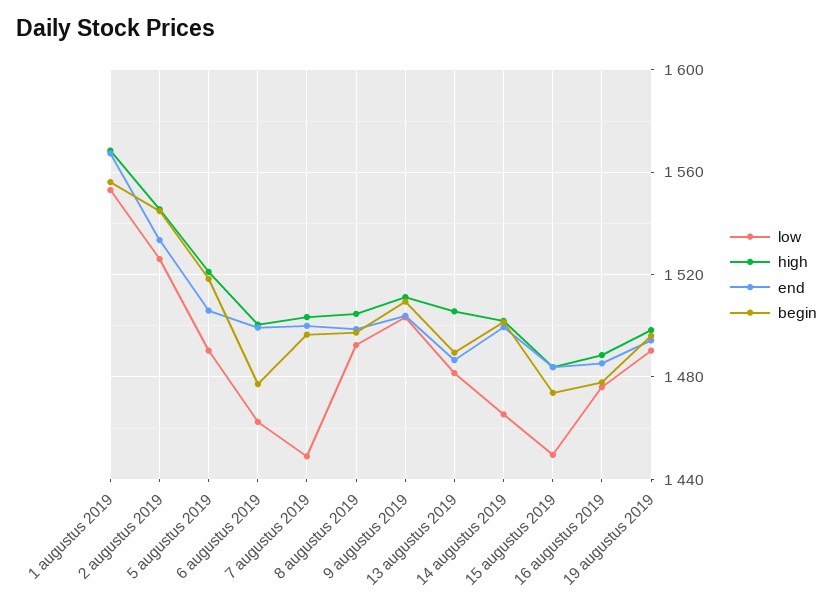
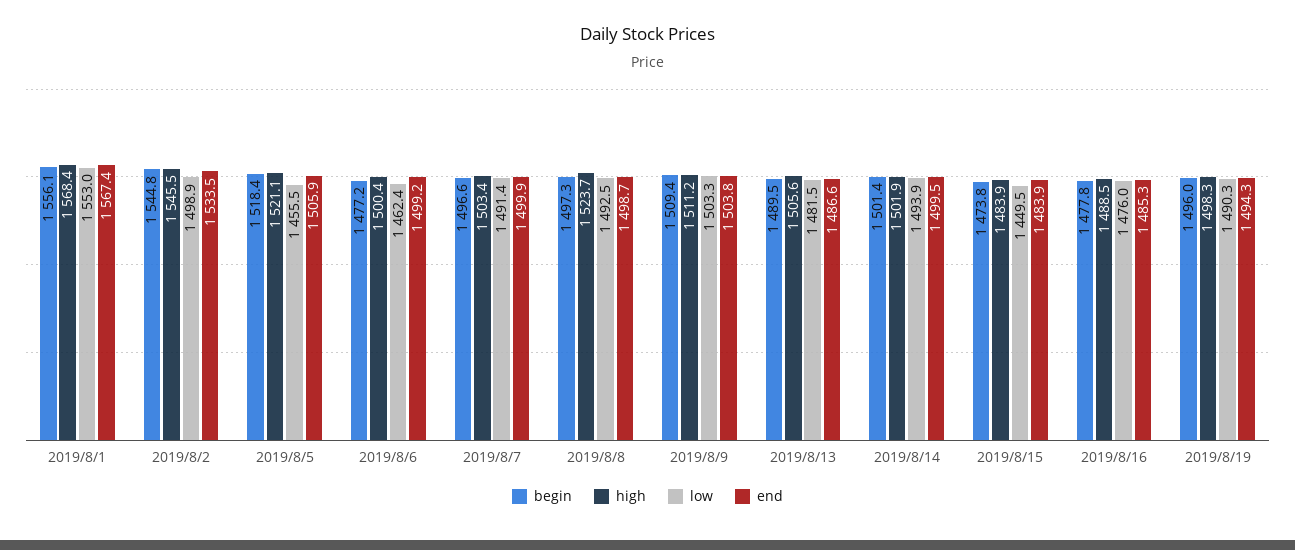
low, 2 augustus 2019: 1525 -> 1498.9
low, 5 augustus 2019: 1490 -> 1455.5
low, 7 augustus 2019: 1450 -> 1491.4
high, 8 augustus 2019: 1505 -> 1523.7
low, 14 augustus 2019: 1465 -> 1493.9

